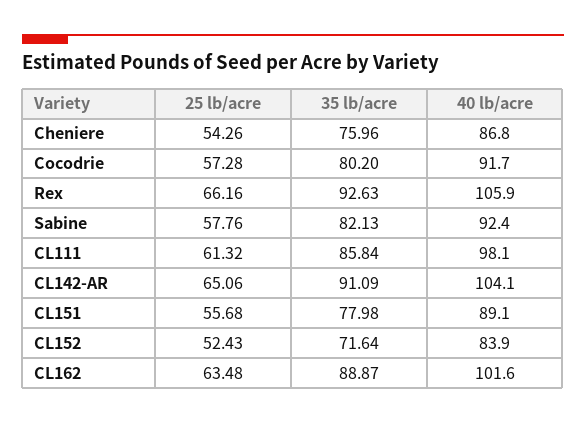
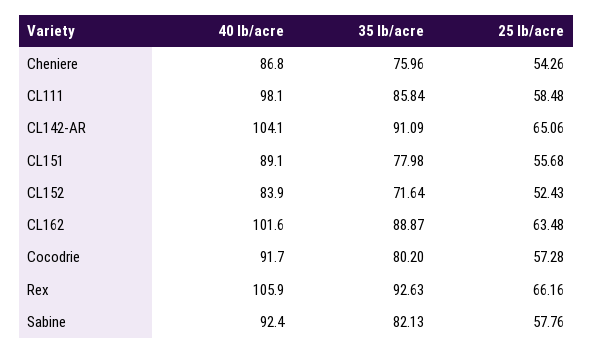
25 lb/acre, CL111: 61.32 -> 58.48

